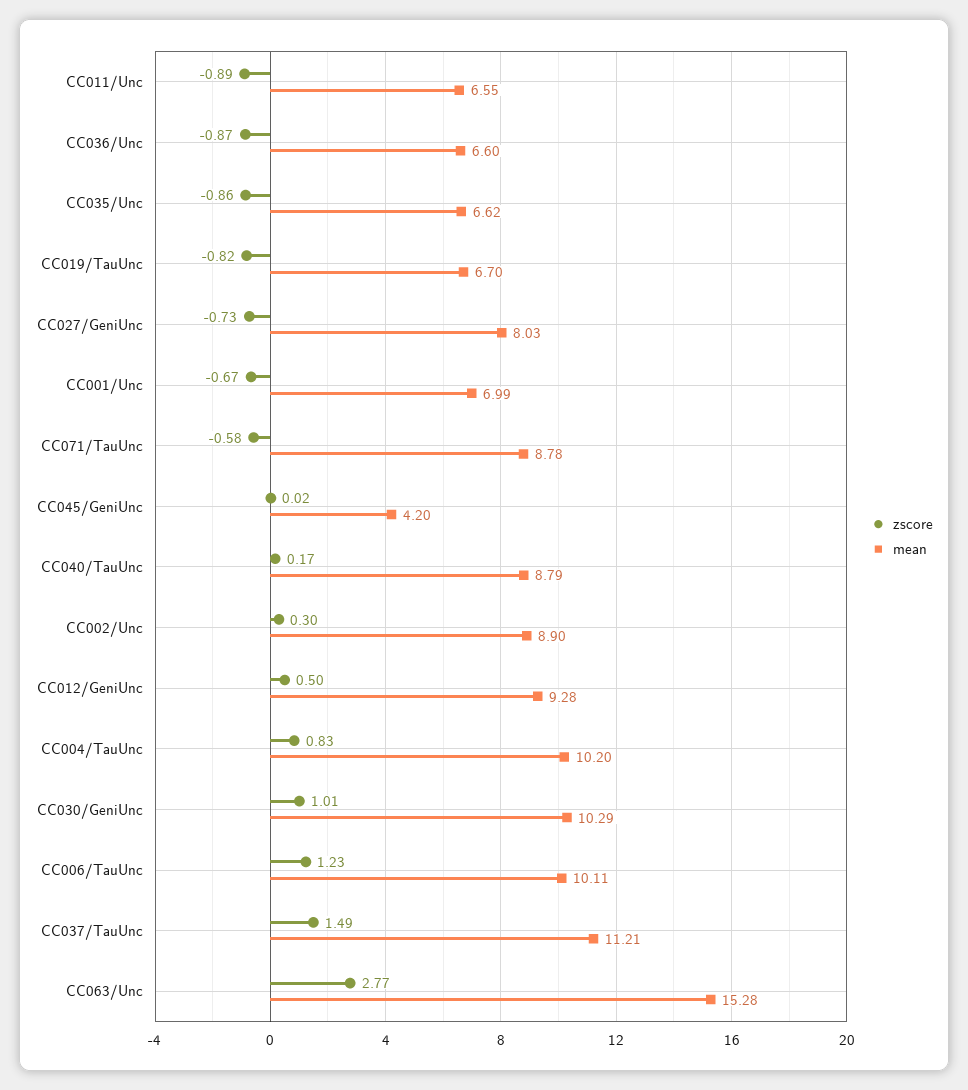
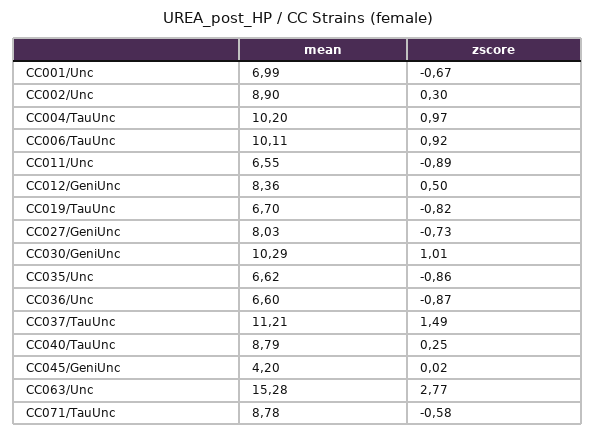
zscore, CC040/TauUnc: 0.17 -> 0.25
mean, CC012/GeniUnc: 9.28 -> 8.36
zscore, CC004/TauUnc: 0.83 -> 0.97
zscore, CC006/TauUnc: 1.23 -> 0.92

